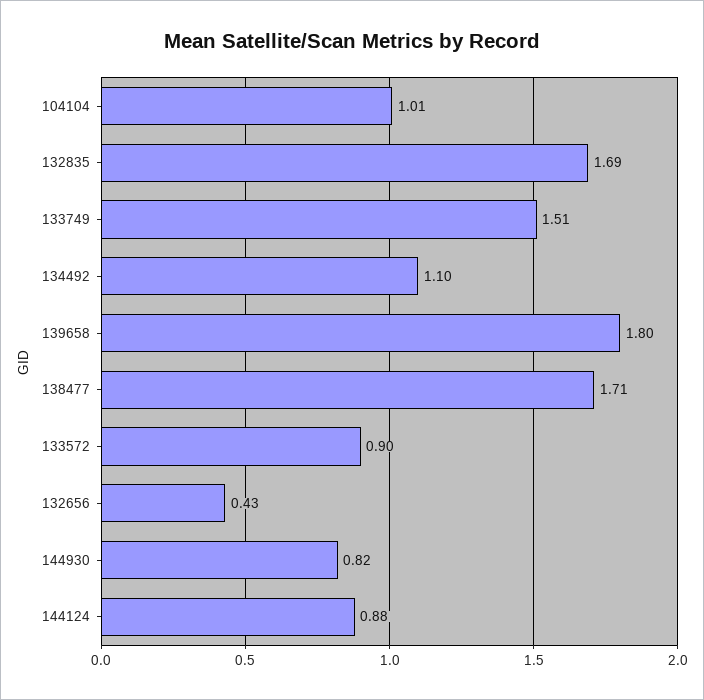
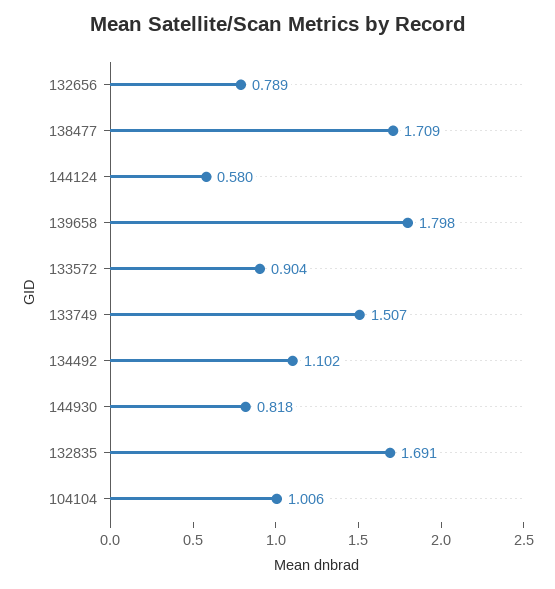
132656: 0.43 -> 0.789
144124: 0.88 -> 0.58

